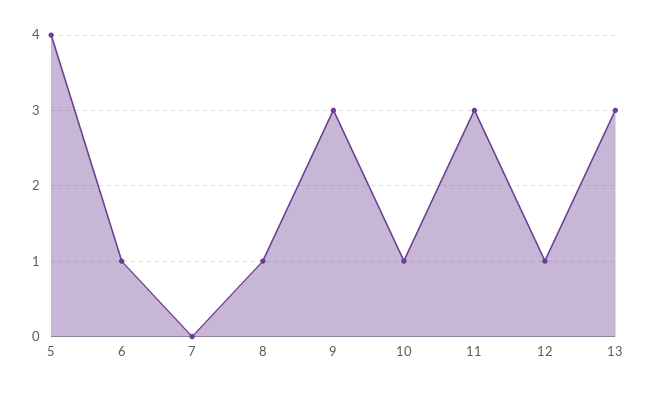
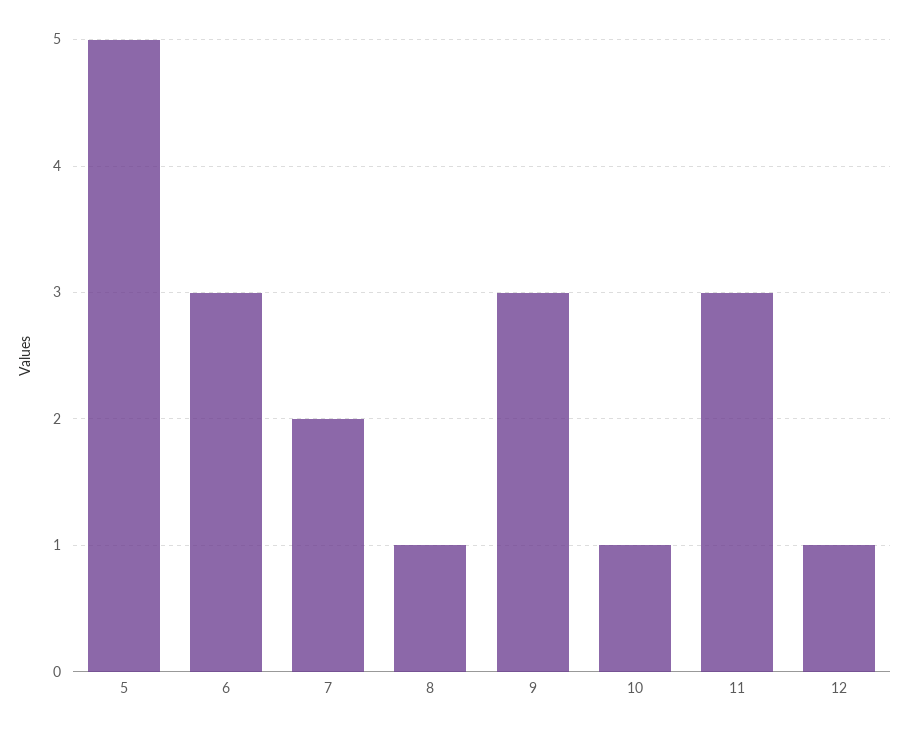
5: 4 -> 5
6: 1 -> 3
7: 0 -> 2
13: 3 -> none

